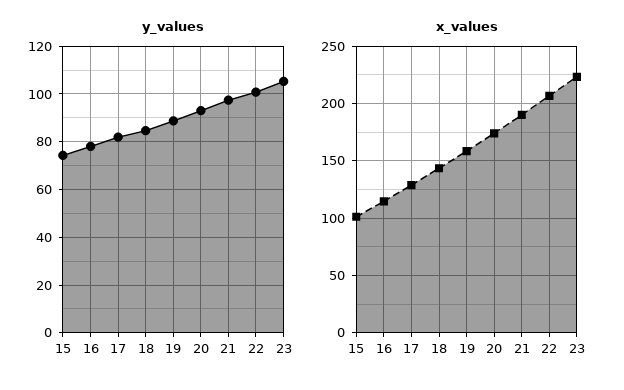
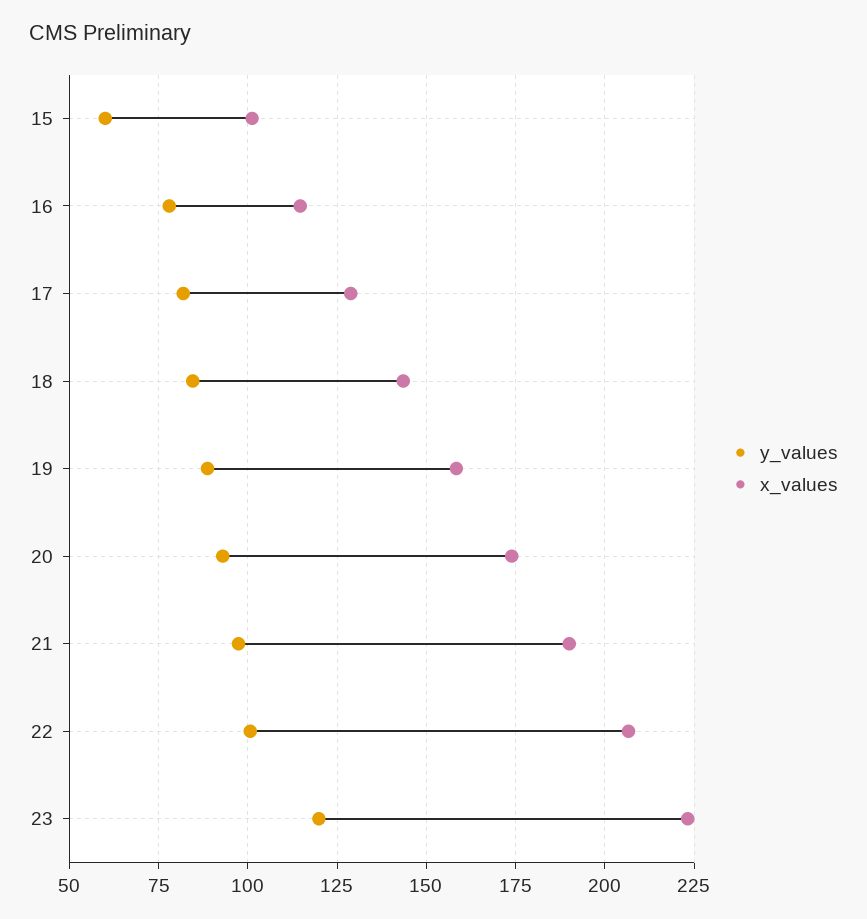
y_values, 15: 75 -> 60
y_values, 23: 105 -> 120

